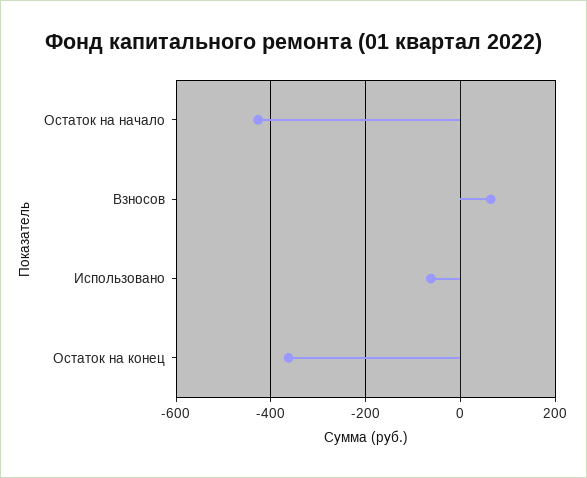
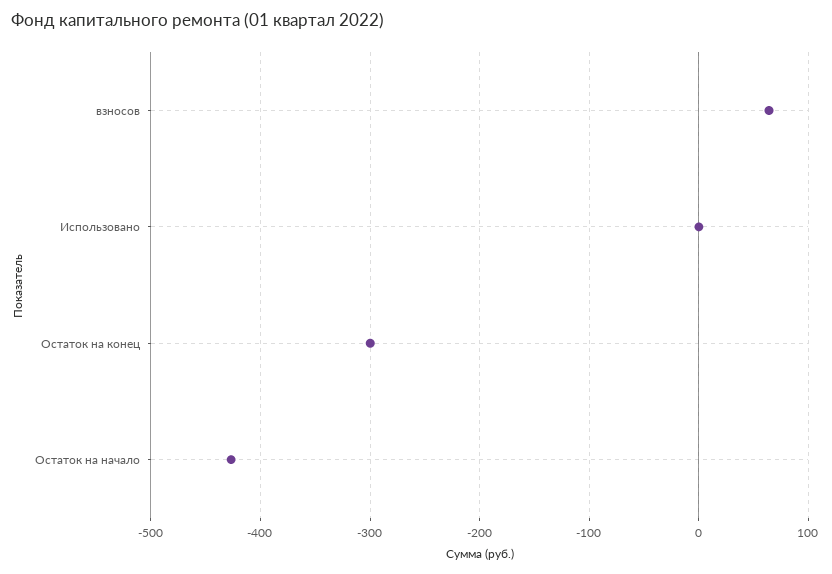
Использовано: -60 -> 0
Остаток на конец: -360 -> -300

